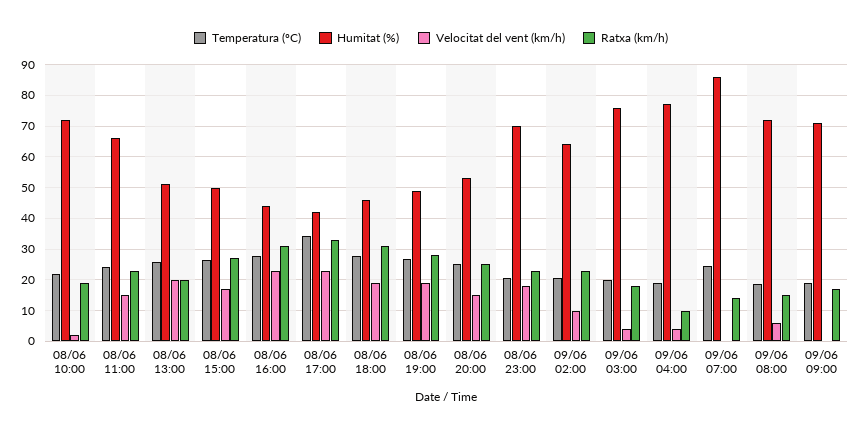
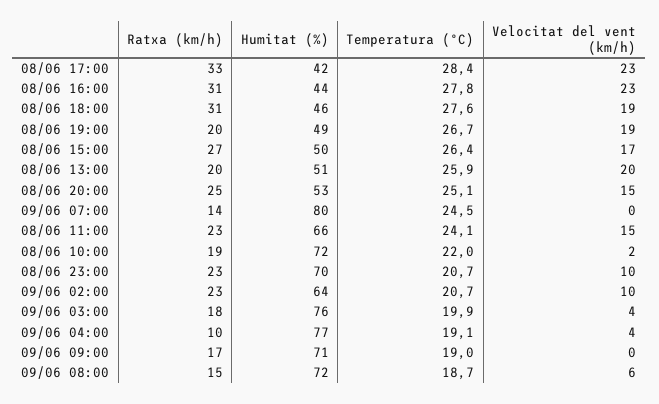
Temperatura (ºC), 08/06 17:00: 34 -> 28.4
Ratxa (km/h), 08/06 19:00: 28 -> 20
Velocitat del vent (km/h), 08/06 23:00: 18 -> 10
Humitat (%), 09/06 07:00: 86 -> 80

